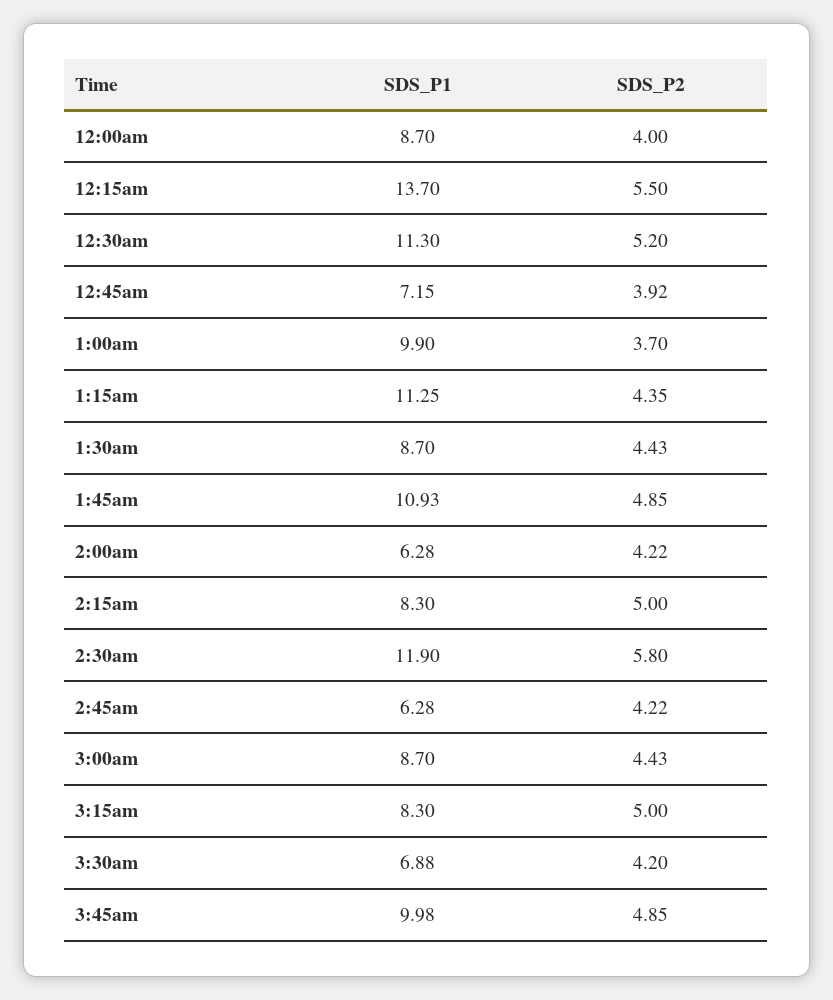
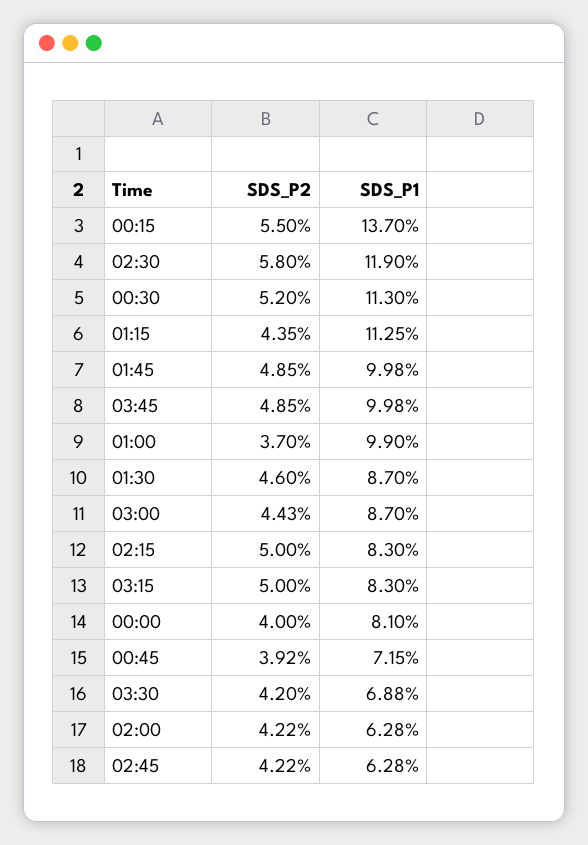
SDS_P1, 12:00am: 8.7 -> 8.1
SDS_P2, 1:30am: 4.43 -> 4.6
SDS_P1, 1:45am: 10.93 -> 9.98

